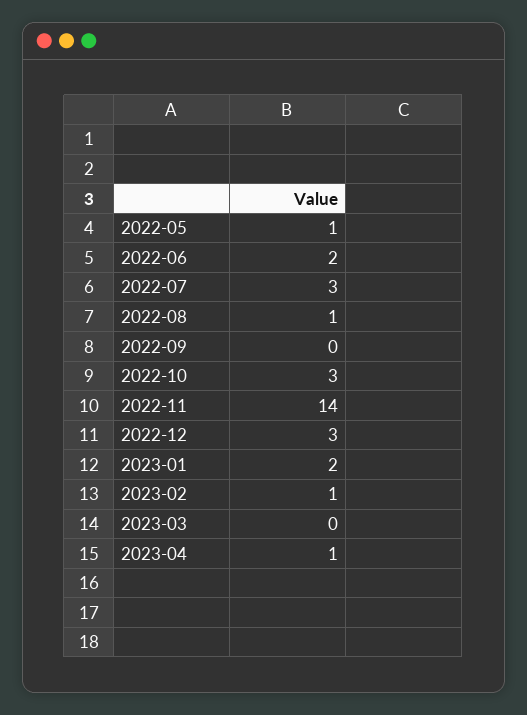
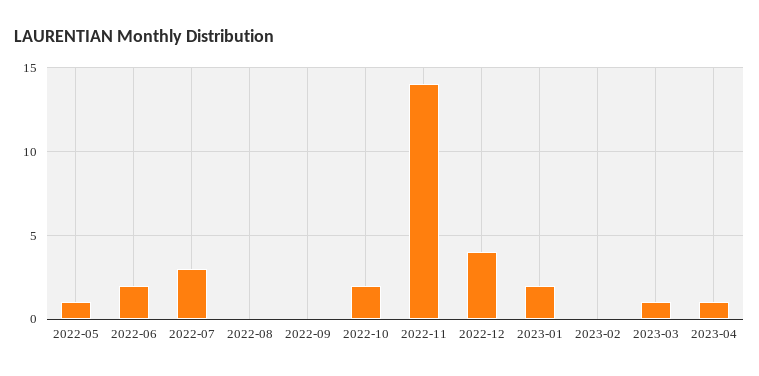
2022-08: 1 -> 0
2022-10: 3 -> 2
2022-12: 3 -> 4
2023-02: 1 -> 0
2023-03: 0 -> 1

